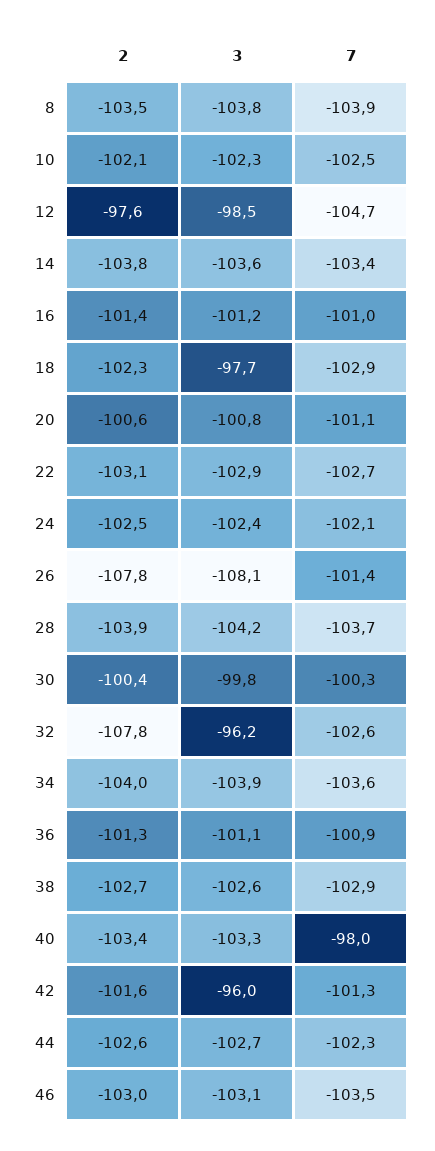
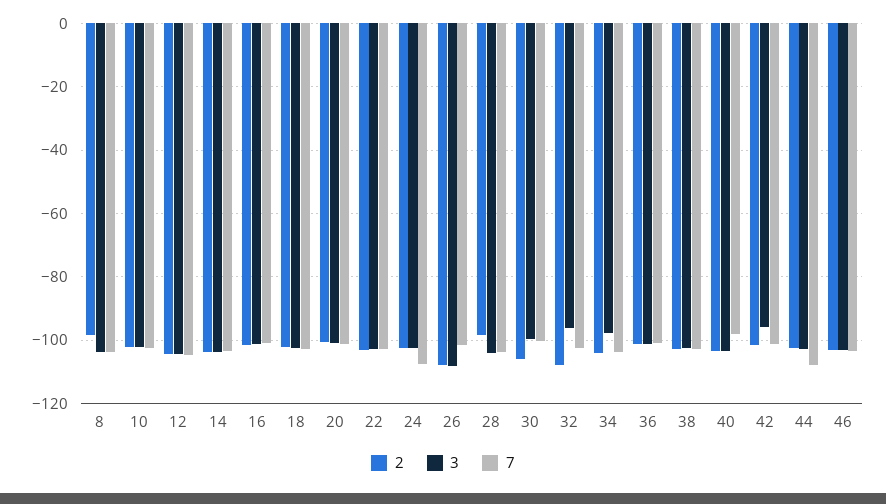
2, 8: -103.5 -> -98
2, 12: -97.6 -> -104
3, 12: -98.5 -> -104
3, 18: -97.7 -> -102
7, 24: -102.1 -> -108
2, 28: -103.9 -> -98
2, 30: -100.4 -> -106
3, 34: -103.9 -> -98
7, 44: -102.3 -> -108

